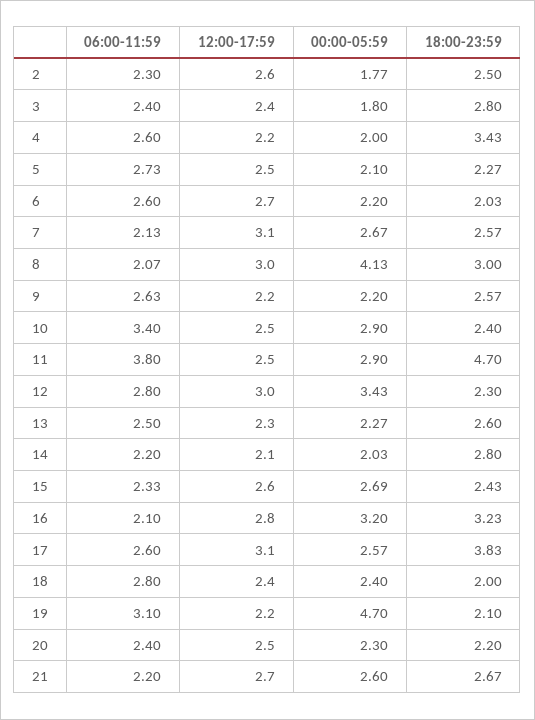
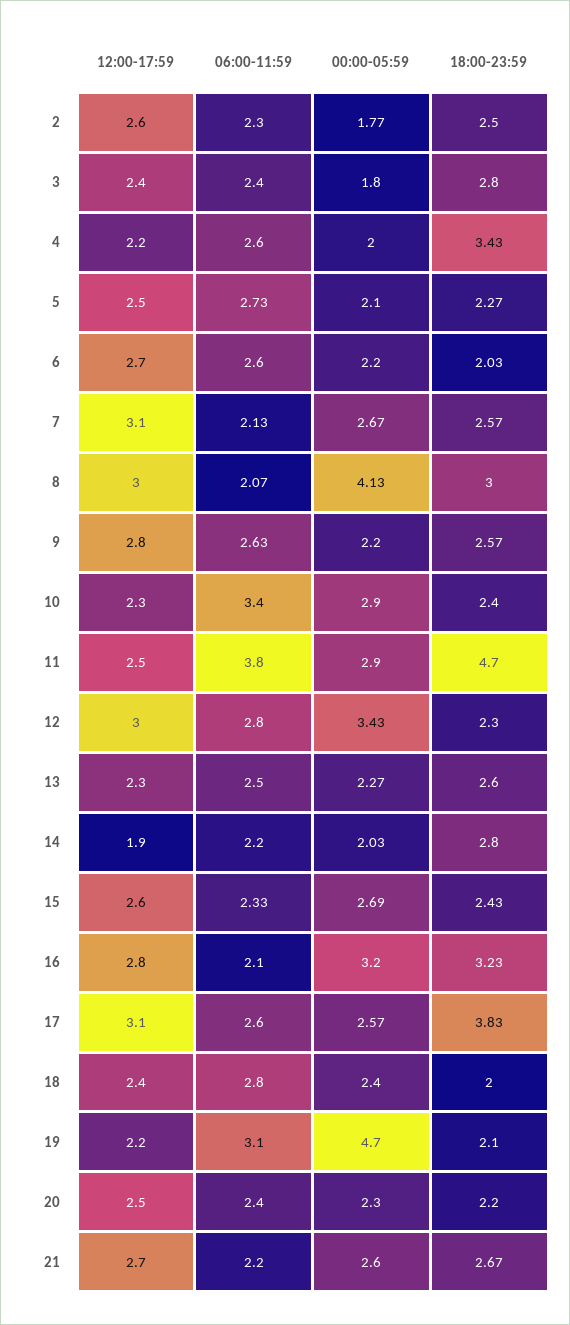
12:00-17:59, 9: 2.2 -> 2.8
12:00-17:59, 10: 2.5 -> 2.3
12:00-17:59, 14: 2.1 -> 1.9

